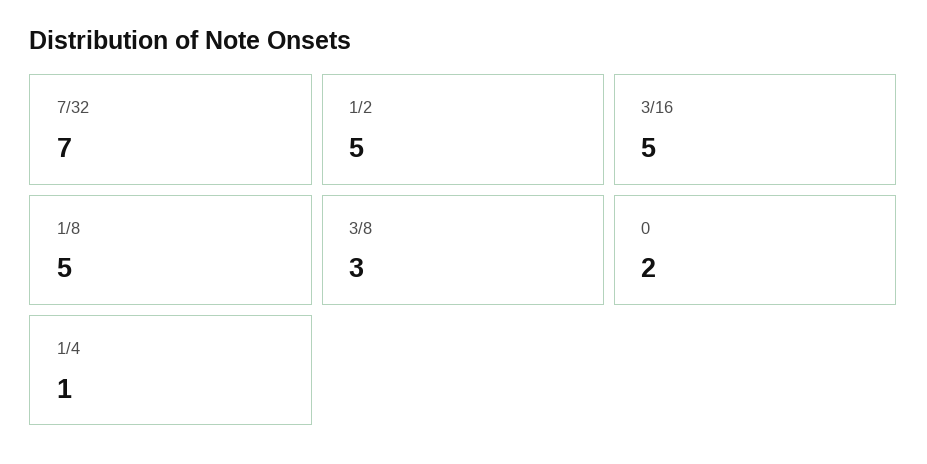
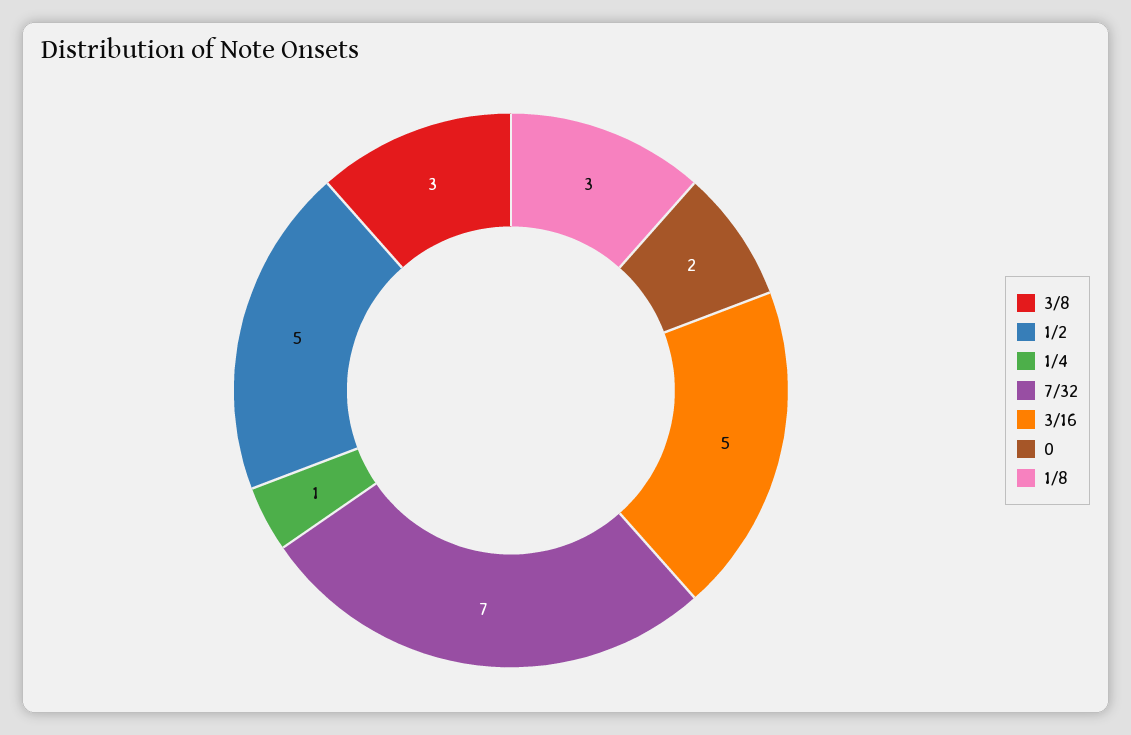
1/8: 5 -> 3

